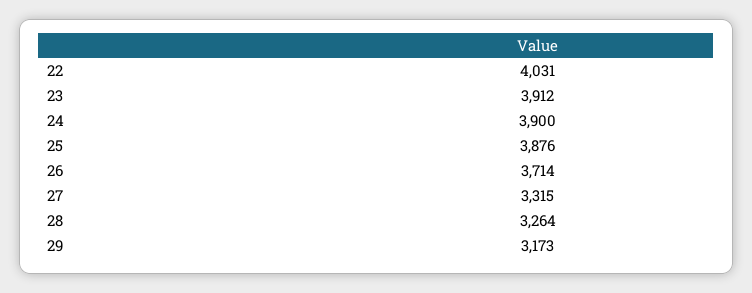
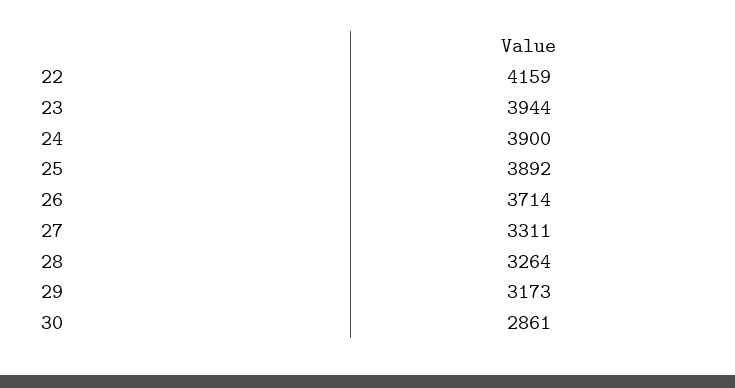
22: 4031 -> 4159
23: 3912 -> 3944
25: 3876 -> 3892
27: 3315 -> 3311
30: none -> 2861

